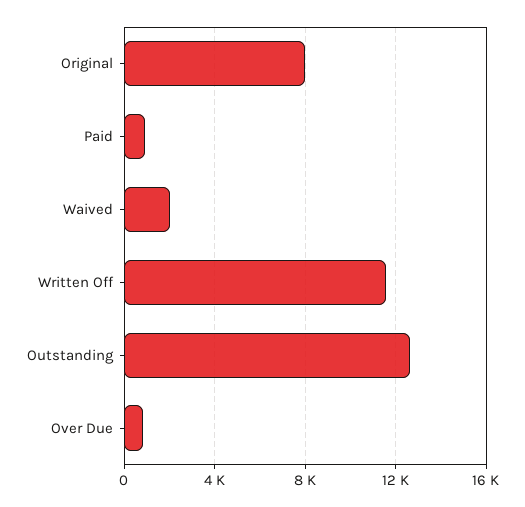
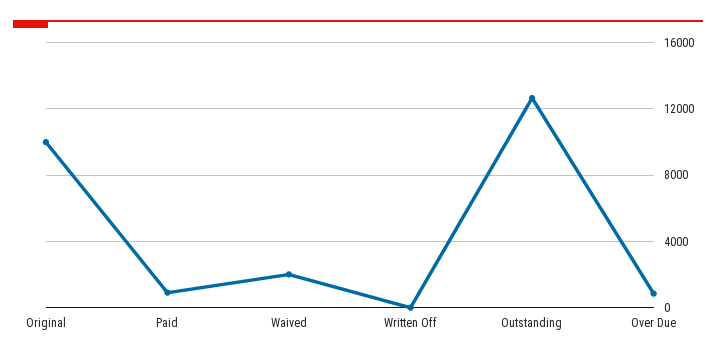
Original: 8000 -> 10000
Written Off: 11500 -> 0

